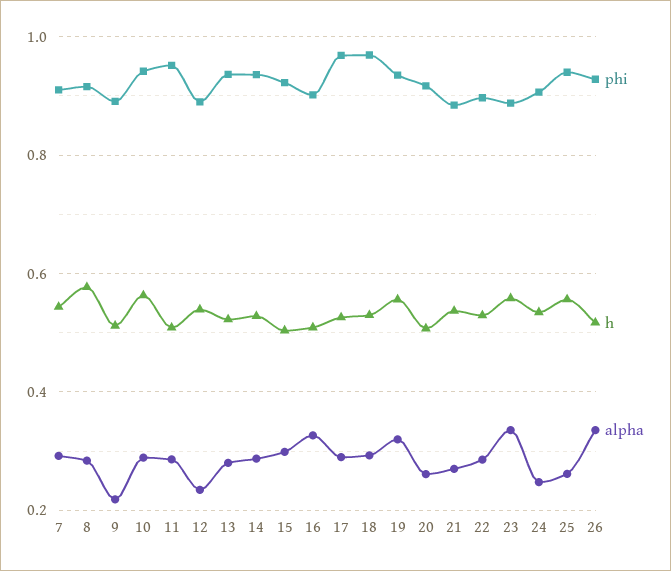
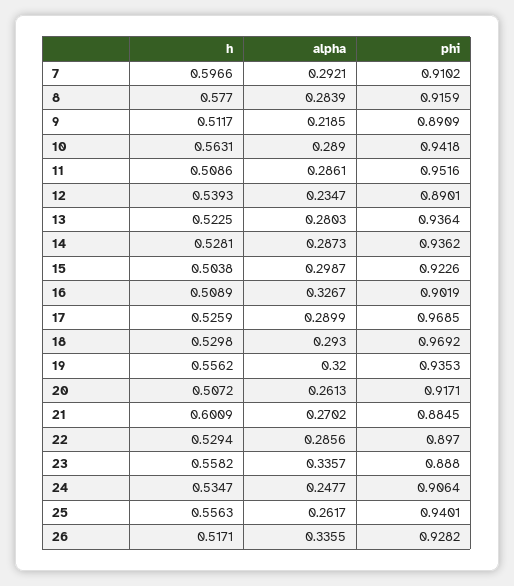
h, 7: 0.54 -> 0.5966
h, 21: 0.54 -> 0.6009

